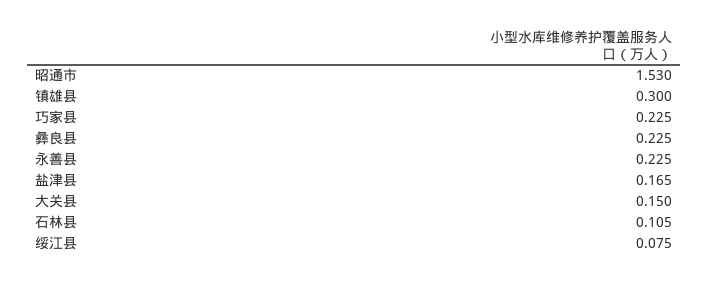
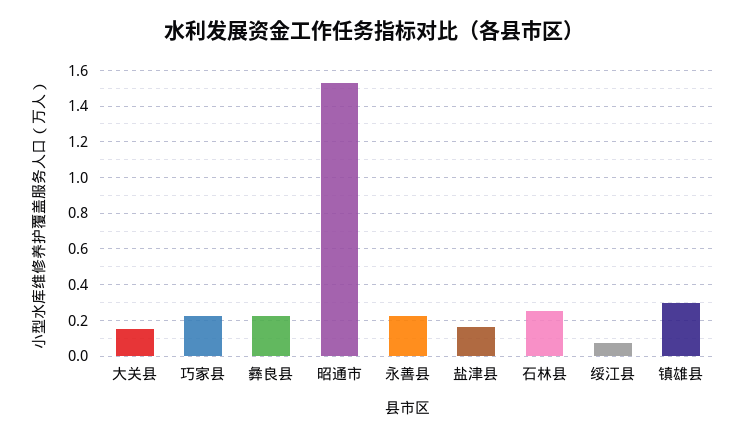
石林县: 0.105 -> 0.25

